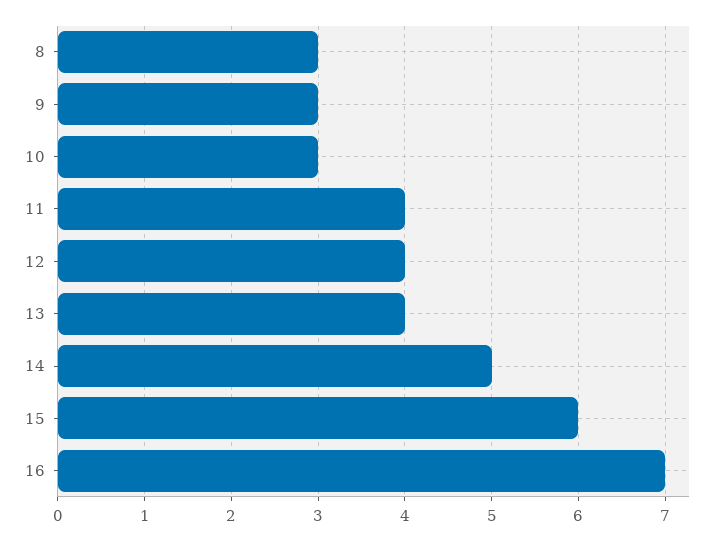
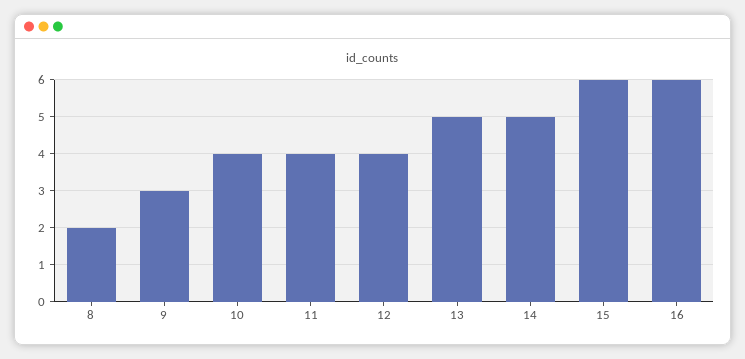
8: 3 -> 2
10: 3 -> 4
13: 4 -> 5
16: 7 -> 6

